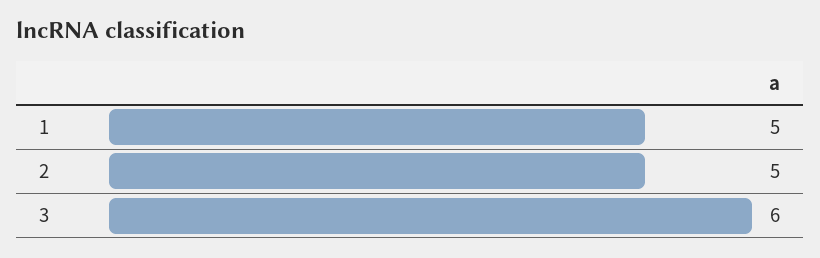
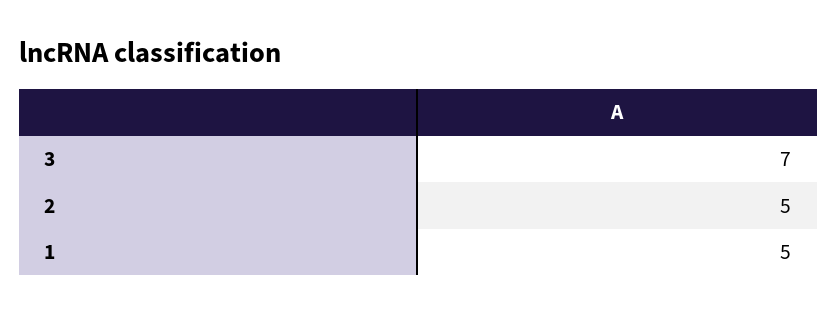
3: 6 -> 7

